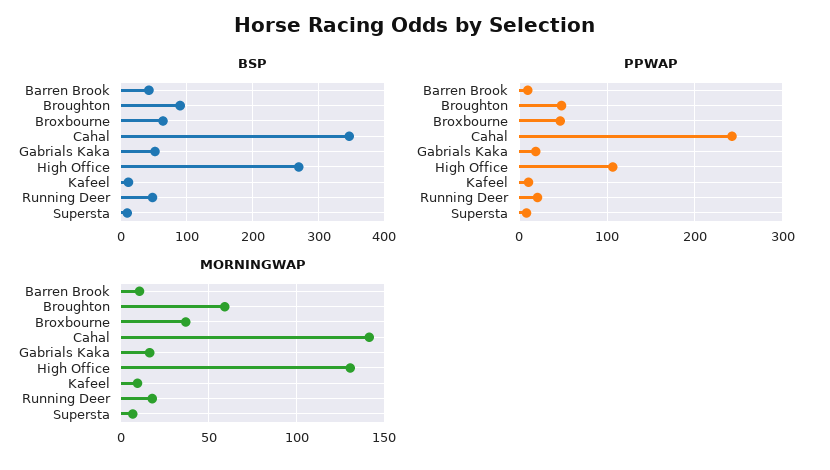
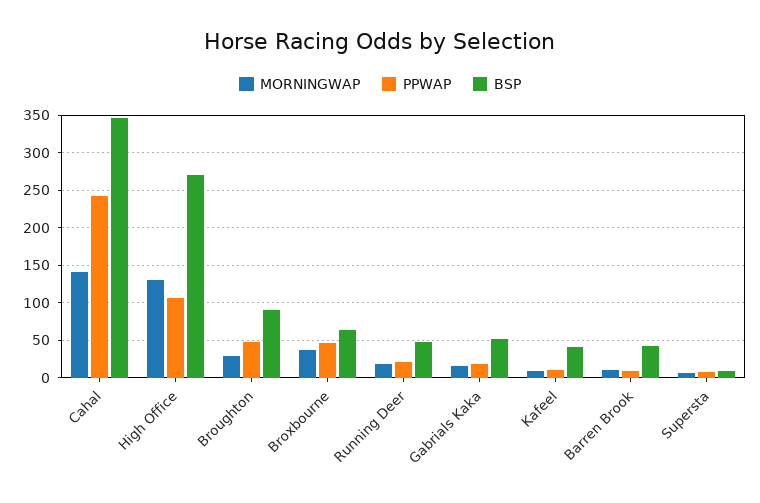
BSP, Kafeel: 10 -> 40
MORNINGWAP, Broughton: 60 -> 30

